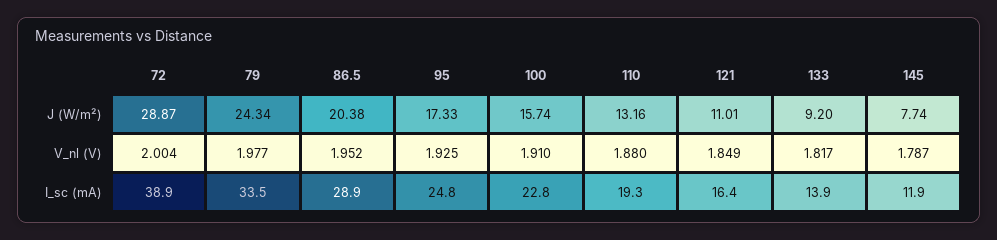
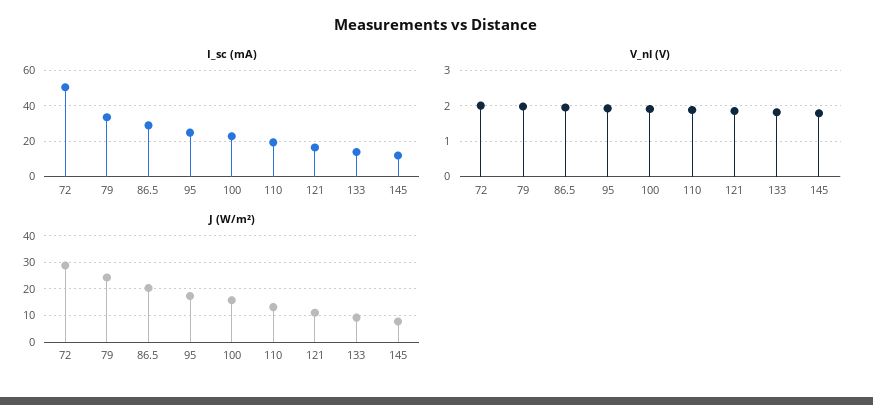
I_sc (mA), 72: 38.9 -> 50

